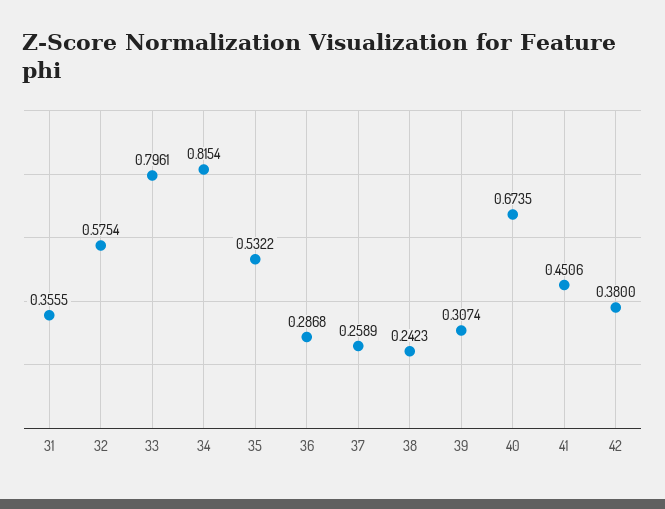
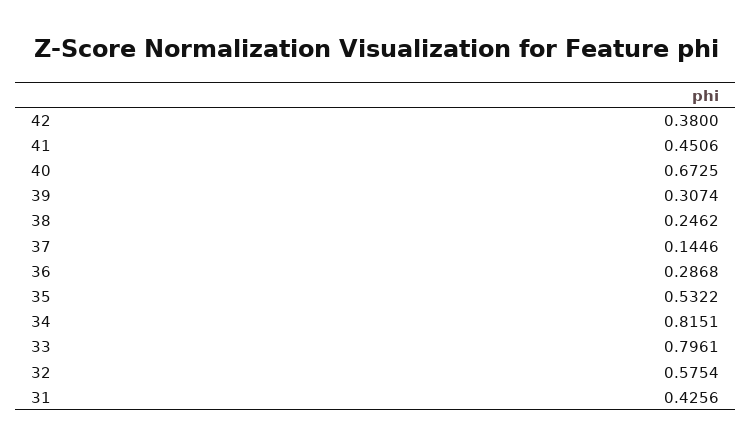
31: 0.3555 -> 0.4256
34: 0.8154 -> 0.8151
37: 0.2589 -> 0.1446
38: 0.2423 -> 0.2462
40: 0.6735 -> 0.6725

